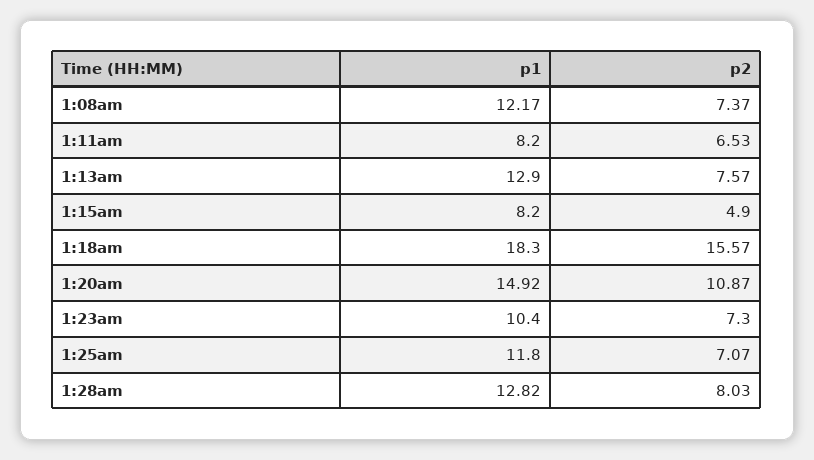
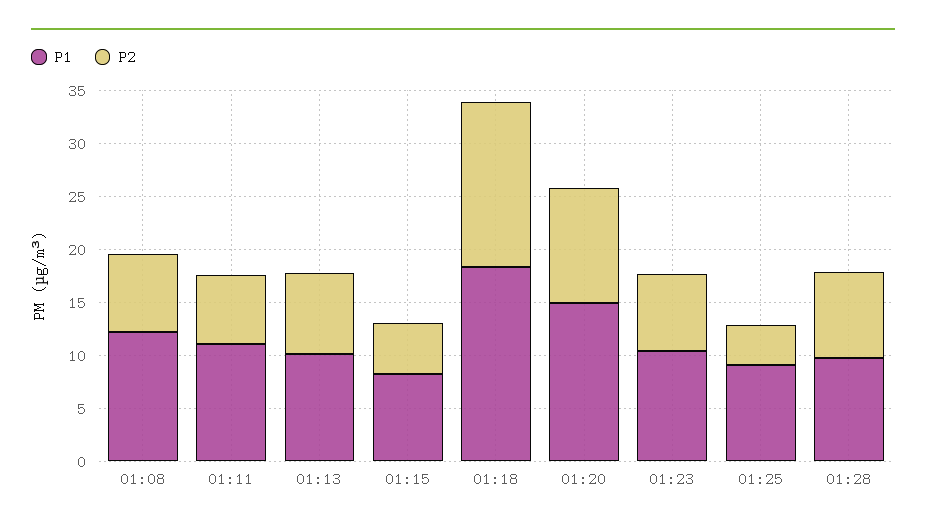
p1, 1:11am: 8.2 -> 11
p1, 1:13am: 12.9 -> 10
p1, 1:25am: 11.8 -> 9
p2, 1:25am: 7.07 -> 4
p1, 1:28am: 12.82 -> 10

